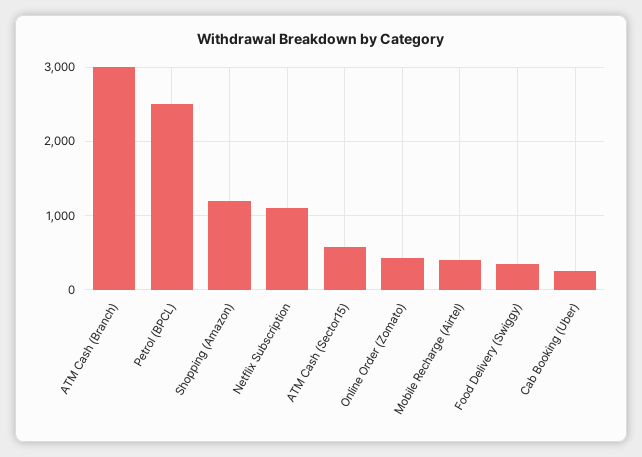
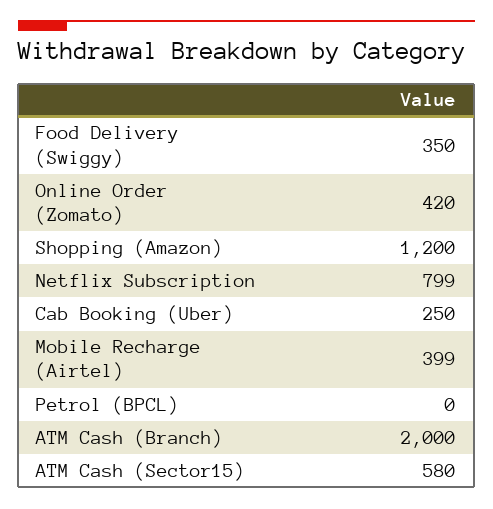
ATM Cash (Branch): 3000 -> 2000
Petrol (BPCL): 2500 -> 0
Netflix Subscription: 1100 -> 799

